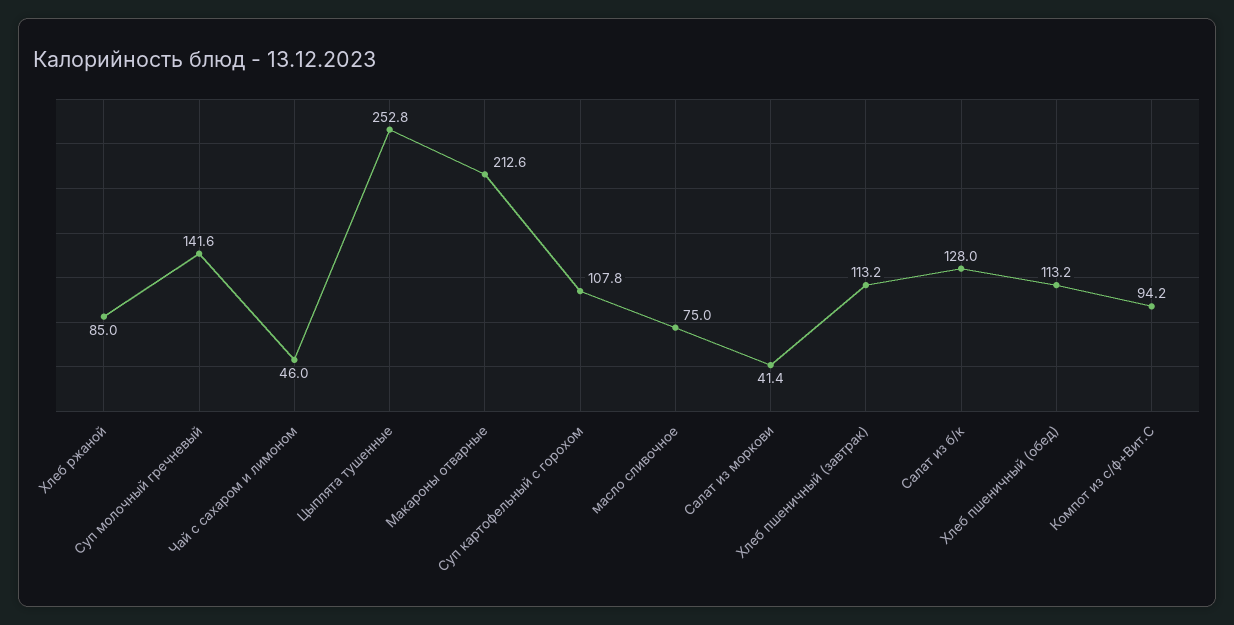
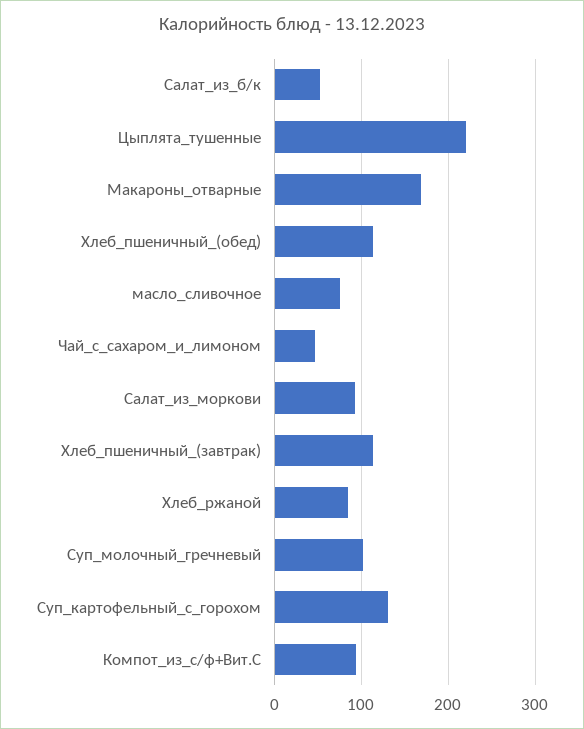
Суп молочный гречневый: 141.6 -> 100
Цыплята тушенные: 252.8 -> 220
Макароны отварные: 212.6 -> 170
Суп картофельный с горохом: 107.8 -> 130
Салат из моркови: 41.4 -> 90
Салат из б/к: 128 -> 50

